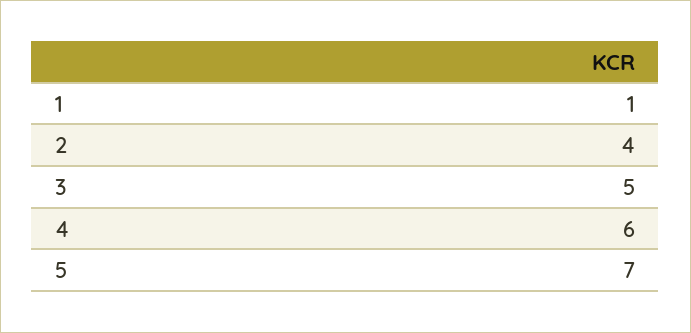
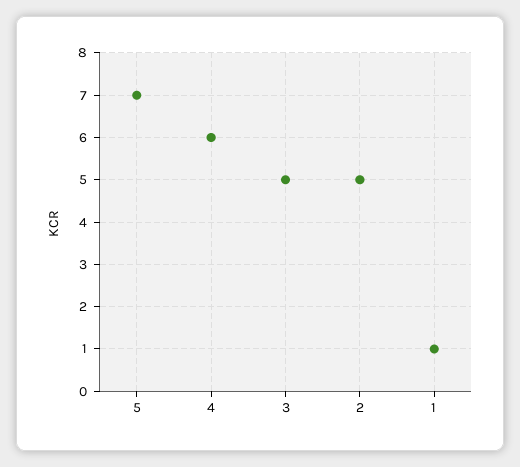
2: 4 -> 5

